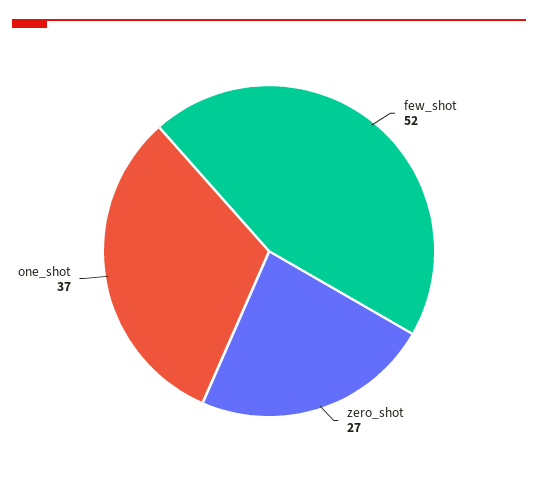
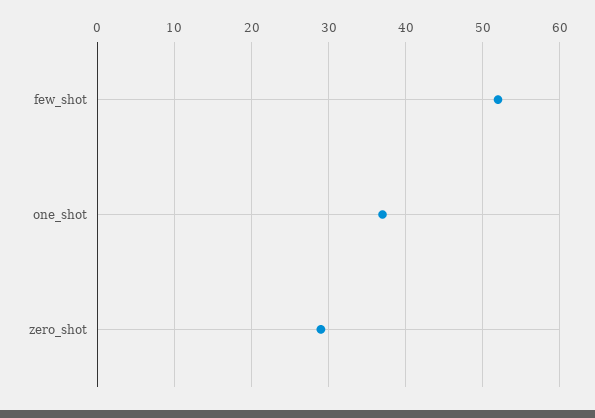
zero_shot: 27 -> 29

